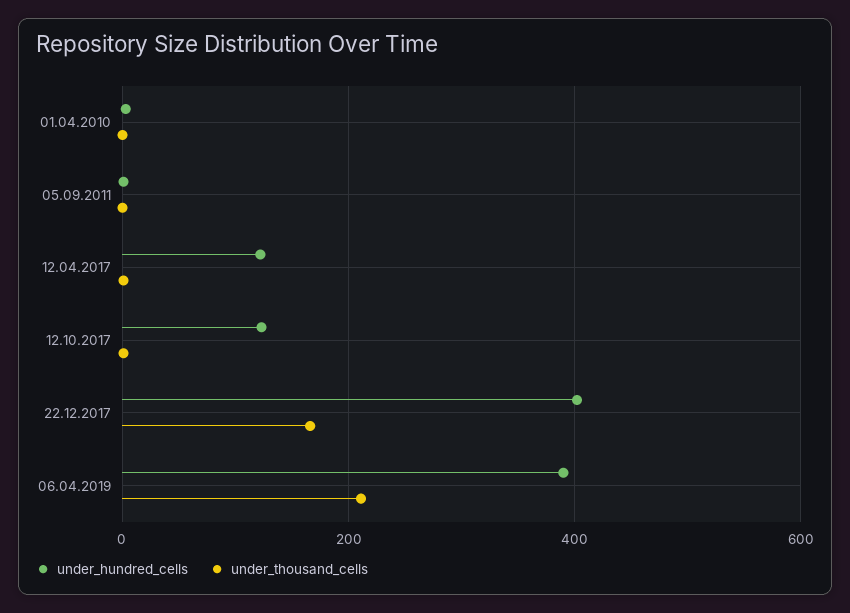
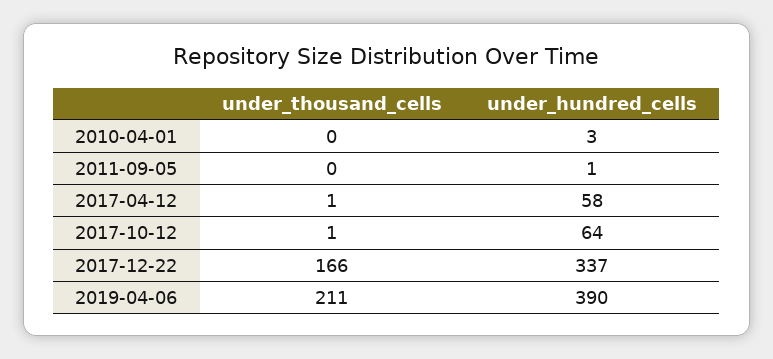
under_hundred_cells, 12.04.2017: 120 -> 58
under_hundred_cells, 12.10.2017: 120 -> 64
under_hundred_cells, 22.12.2017: 400 -> 337

